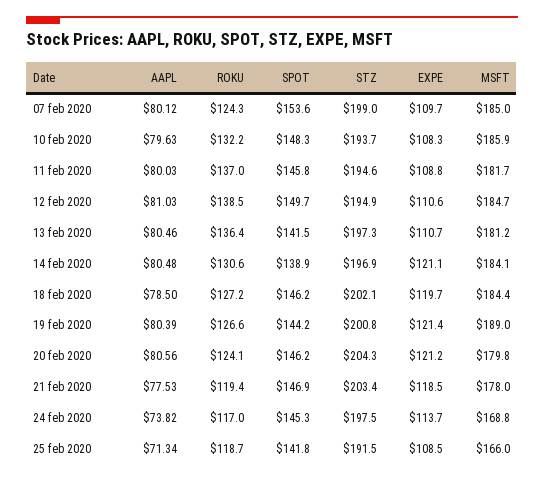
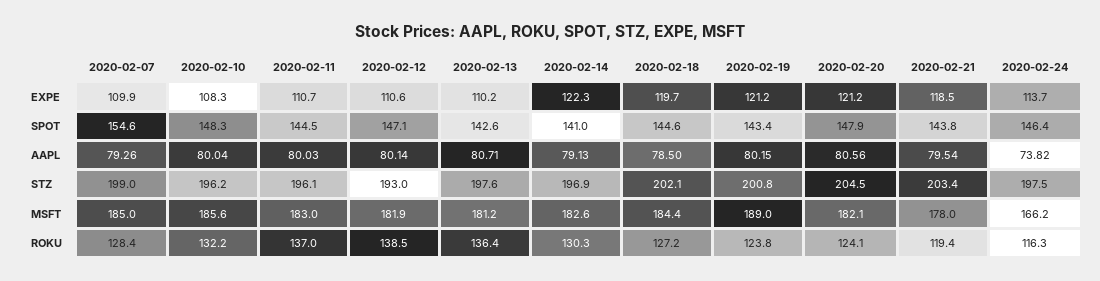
AAPL, 07 feb 2020: 80.12 -> 79.26
ROKU, 07 feb 2020: 124.3 -> 128.4
SPOT, 07 feb 2020: 153.6 -> 154.6
EXPE, 07 feb 2020: 109.7 -> 109.9
AAPL, 10 feb 2020: 79.63 -> 80.04
STZ, 10 feb 2020: 193.7 -> 196.2
MSFT, 10 feb 2020: 185.9 -> 185.6
SPOT, 11 feb 2020: 145.8 -> 144.5
STZ, 11 feb 2020: 194.6 -> 196.1
EXPE, 11 feb 2020: 108.8 -> 110.7
MSFT, 11 feb 2020: 181.7 -> 183
AAPL, 12 feb 2020: 81.03 -> 80.14
SPOT, 12 feb 2020: 149.7 -> 147.1
STZ, 12 feb 2020: 194.9 -> 193
MSFT, 12 feb 2020: 184.7 -> 181.9
AAPL, 13 feb 2020: 80.46 -> 80.71
SPOT, 13 feb 2020: 141.5 -> 142.6
STZ, 13 feb 2020: 197.3 -> 197.6
EXPE, 13 feb 2020: 110.7 -> 110.2
AAPL, 14 feb 2020: 80.48 -> 79.13
ROKU, 14 feb 2020: 130.6 -> 130.3
SPOT, 14 feb 2020: 138.9 -> 141
EXPE, 14 feb 2020: 121.1 -> 122.3
MSFT, 14 feb 2020: 184.1 -> 182.6
SPOT, 18 feb 2020: 146.2 -> 144.6
AAPL, 19 feb 2020: 80.39 -> 80.15
ROKU, 19 feb 2020: 126.6 -> 123.8
SPOT, 19 feb 2020: 144.2 -> 143.4
EXPE, 19 feb 2020: 121.4 -> 121.2
SPOT, 20 feb 2020: 146.2 -> 147.9
STZ, 20 feb 2020: 204.3 -> 204.5
MSFT, 20 feb 2020: 179.8 -> 182.1
AAPL, 21 feb 2020: 77.53 -> 79.54
SPOT, 21 feb 2020: 146.9 -> 143.8
ROKU, 24 feb 2020: 117 -> 116.3
SPOT, 24 feb 2020: 145.3 -> 146.4
MSFT, 24 feb 2020: 168.8 -> 166.2
AAPL, 25 feb 2020: 71.34 -> none
ROKU, 25 feb 2020: 118.7 -> none
SPOT, 25 feb 2020: 141.8 -> none
STZ, 25 feb 2020: 191.5 -> none
EXPE, 25 feb 2020: 108.5 -> none
MSFT, 25 feb 2020: 166 -> none

